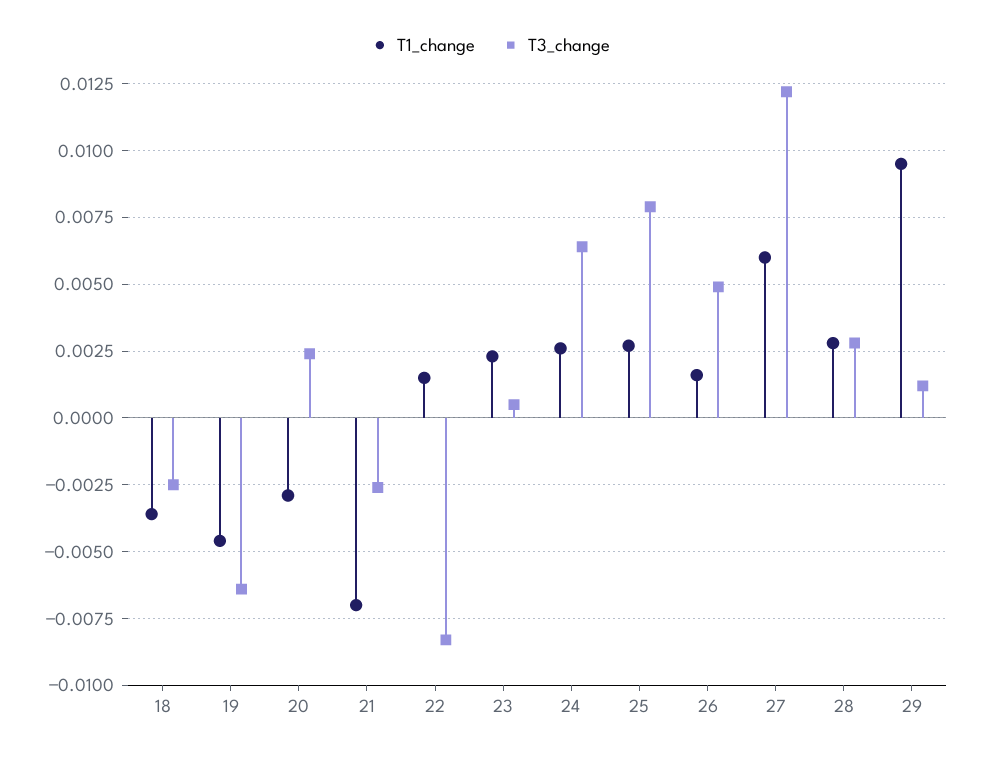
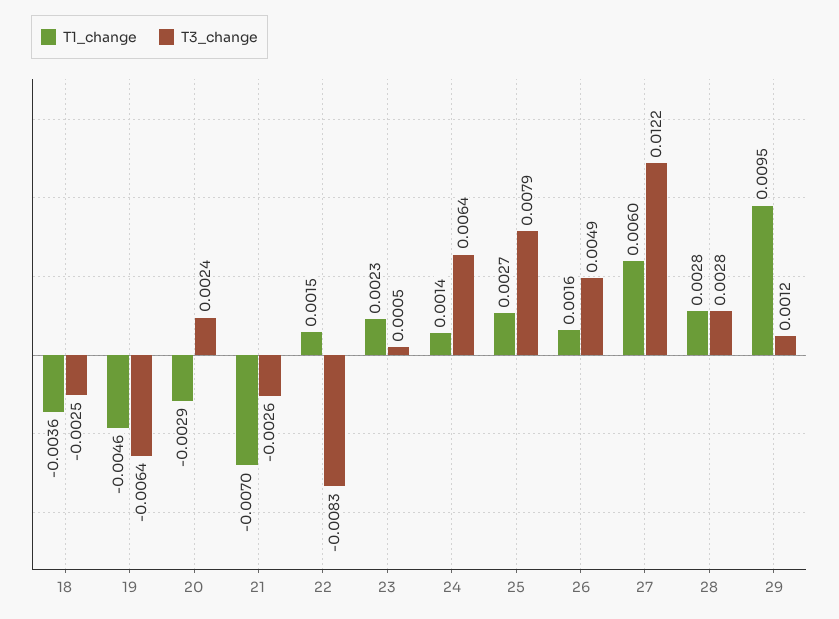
T1_change, 24: 0.0025 -> 0.0014

